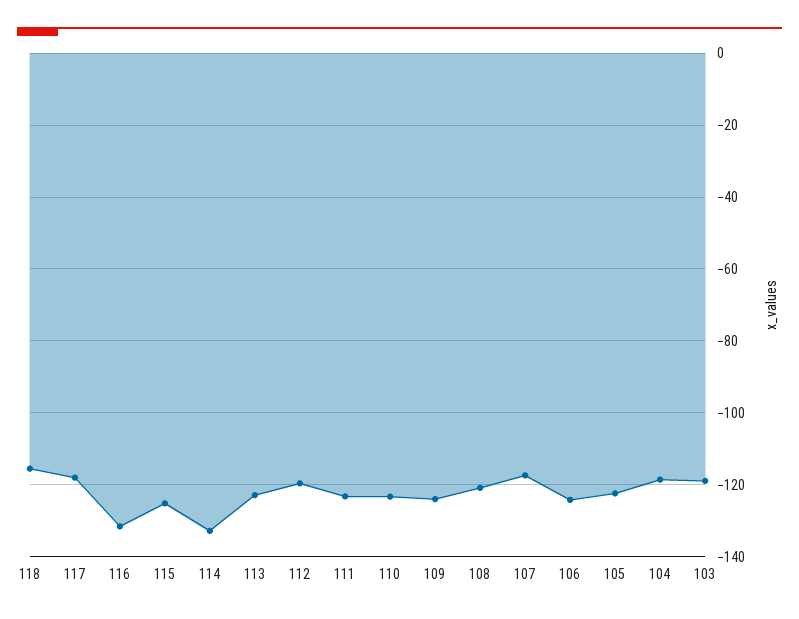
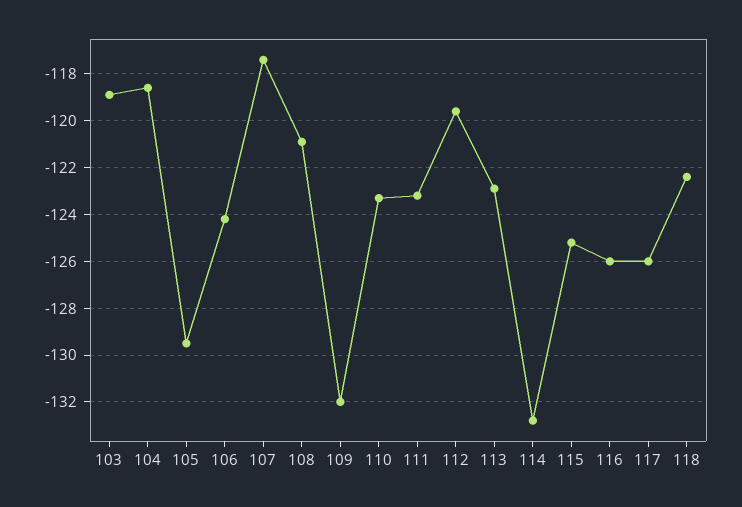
118: -116 -> -122.5
117: -118 -> -126
116: -132 -> -126
109: -124 -> -132
105: -122 -> -129.5

